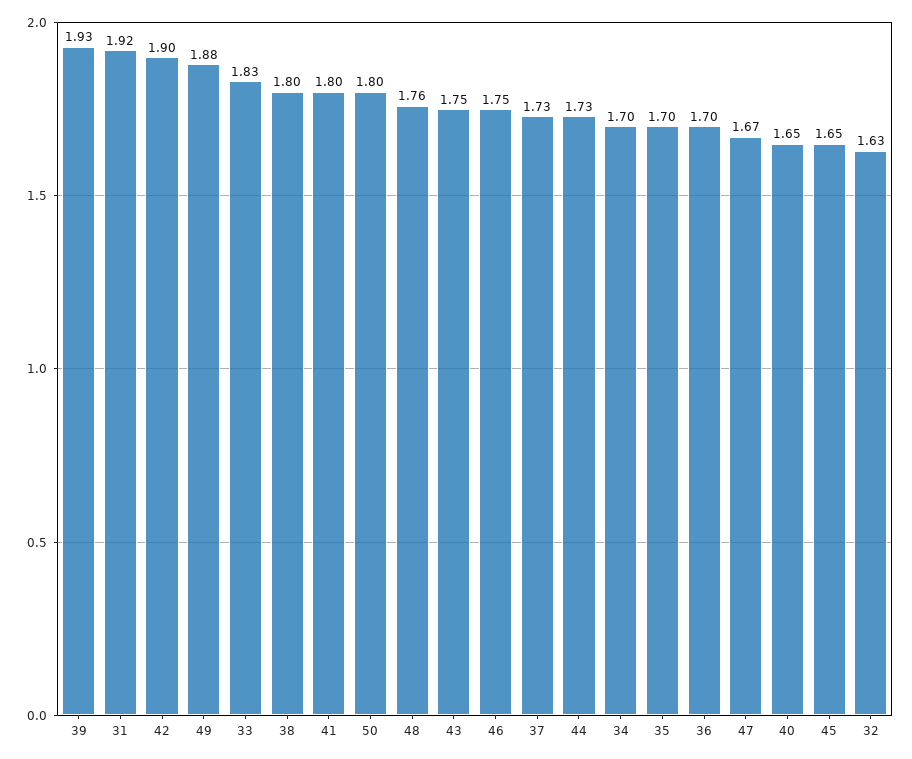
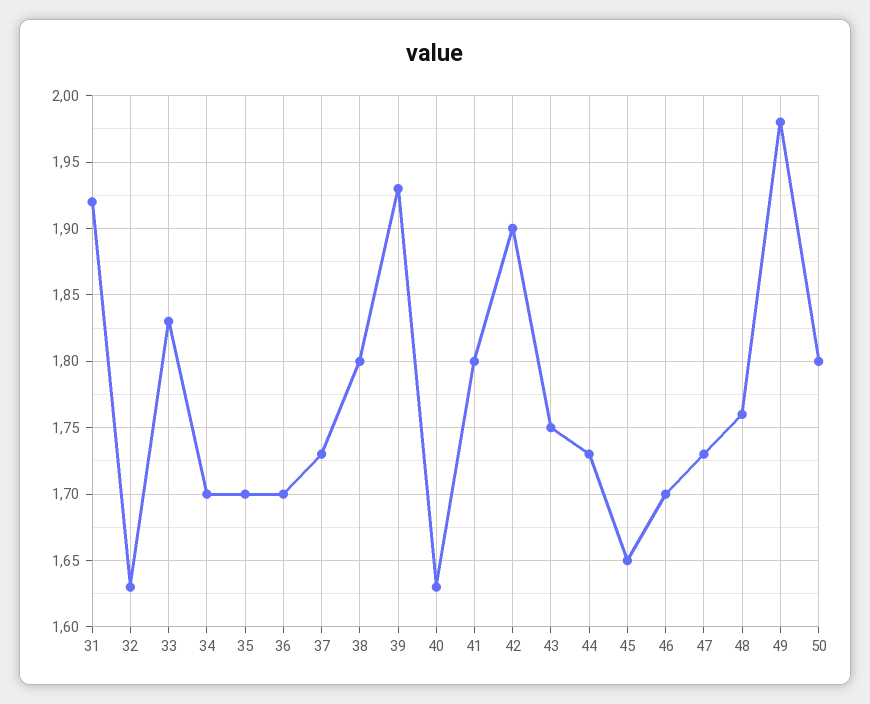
49: 1.88 -> 1.98
46: 1.75 -> 1.7
47: 1.67 -> 1.73
40: 1.65 -> 1.63

